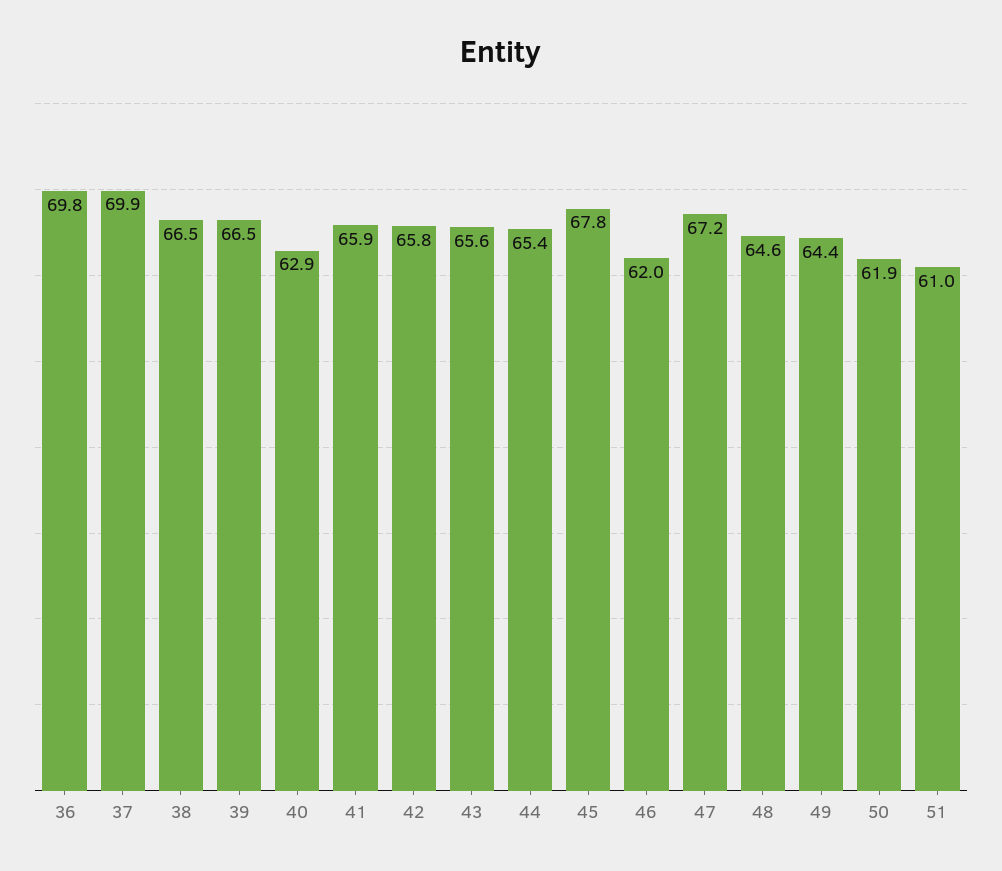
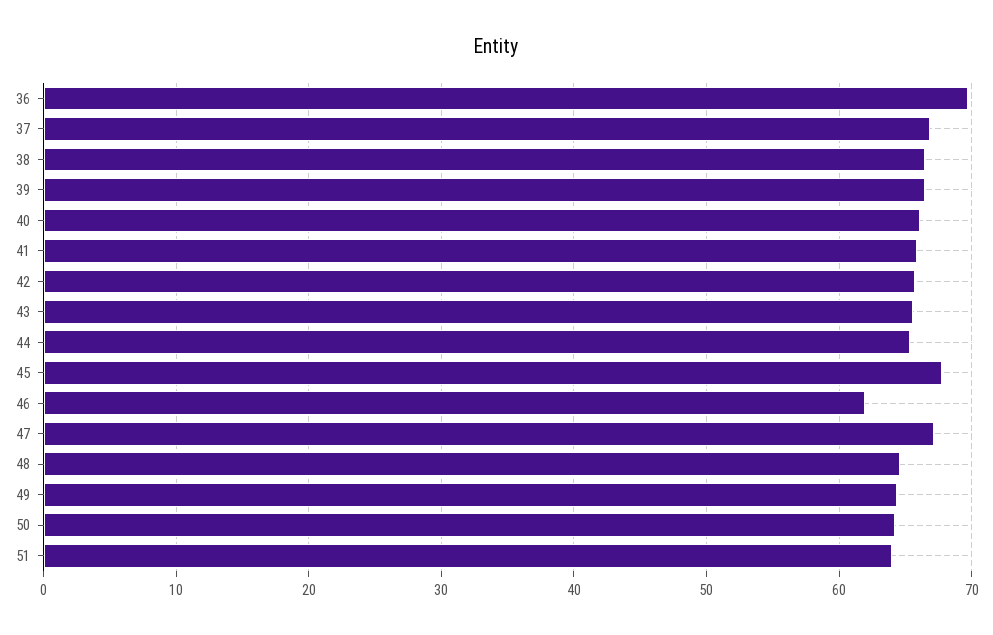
37: 69.9 -> 67
40: 62.9 -> 66
50: 61.9 -> 64
51: 61 -> 64

